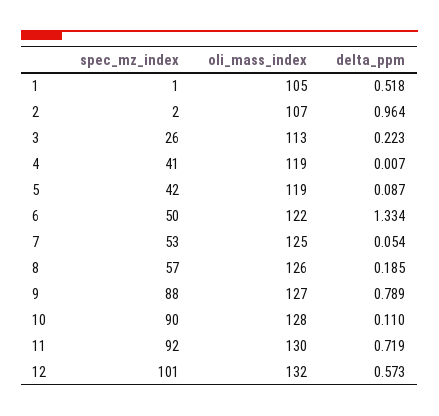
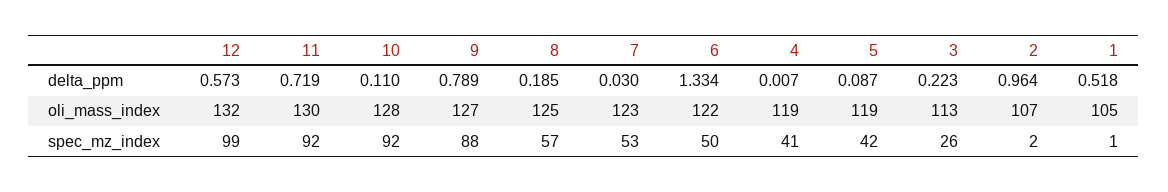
oli_mass_index, 7: 125 -> 123
delta_ppm, 7: 0.054 -> 0.03
oli_mass_index, 8: 126 -> 125
spec_mz_index, 10: 90 -> 92
spec_mz_index, 12: 101 -> 99

